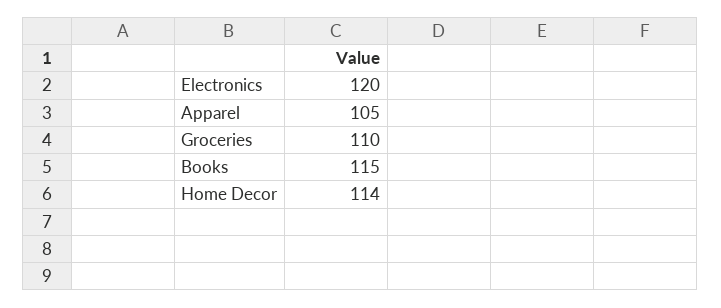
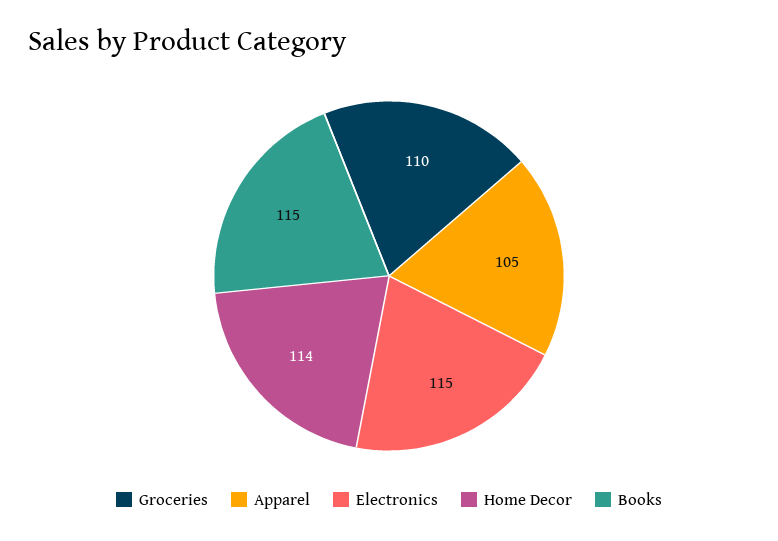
Electronics: 120 -> 115

